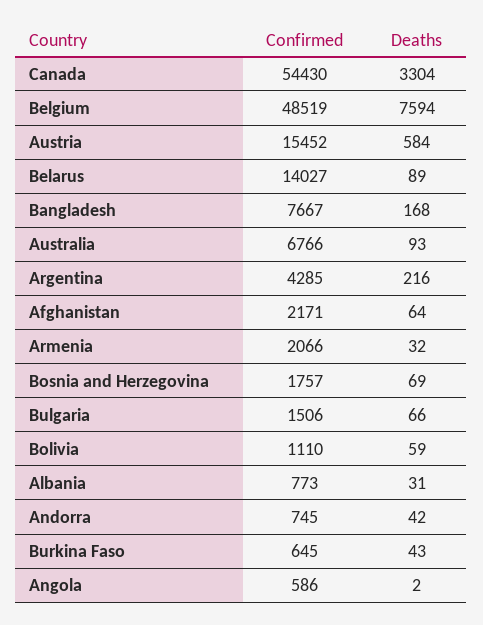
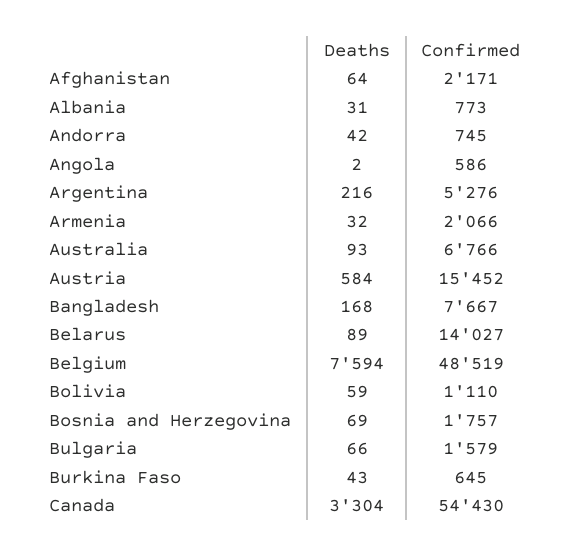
Confirmed, Argentina: 4285 -> 5276
Confirmed, Bulgaria: 1506 -> 1579

